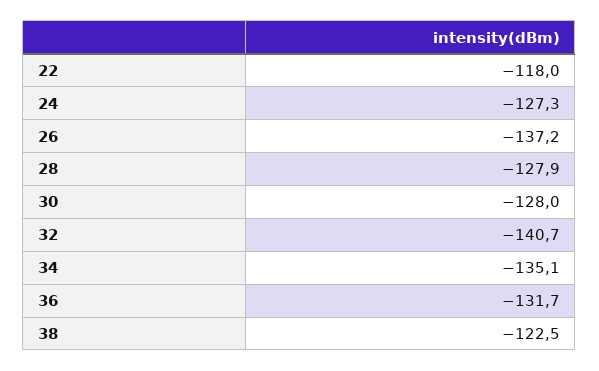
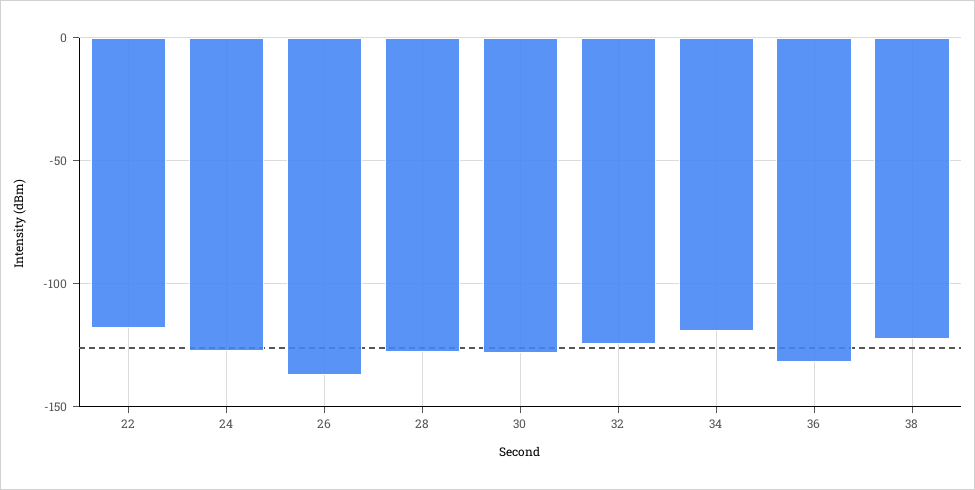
32: -140.7 -> -125
34: -135.1 -> -120

